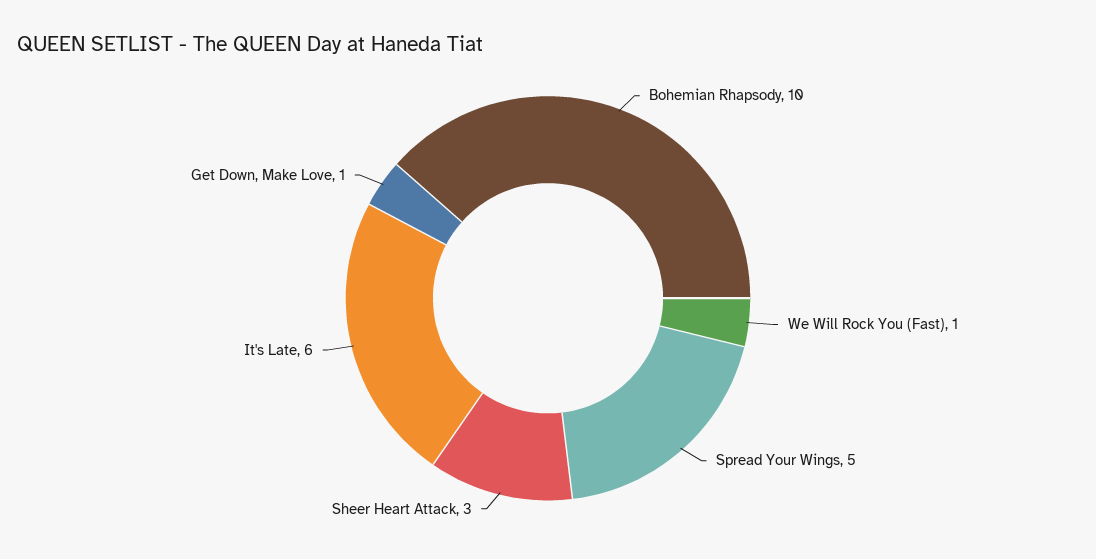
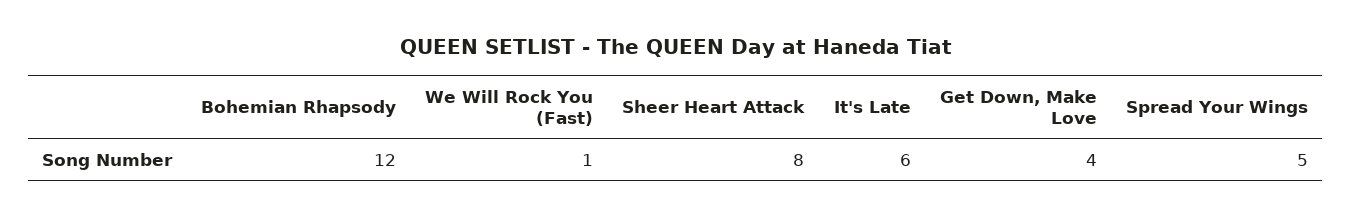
Bohemian Rhapsody: 10 -> 12
Sheer Heart Attack: 3 -> 8
Get Down, Make Love: 1 -> 4

